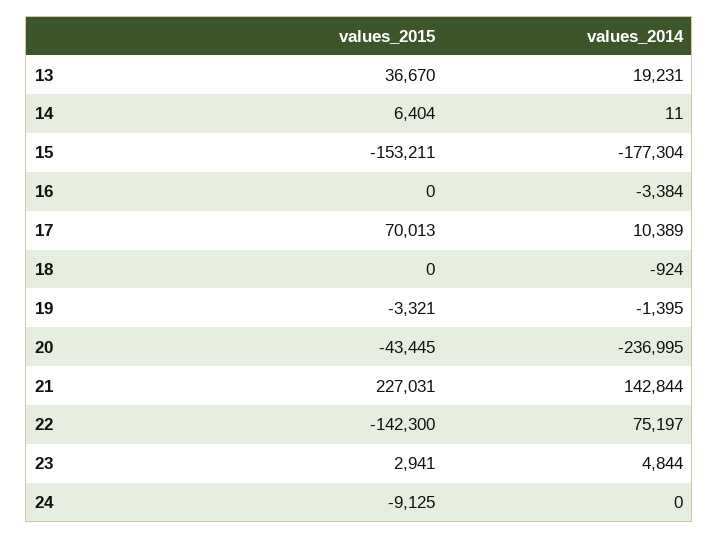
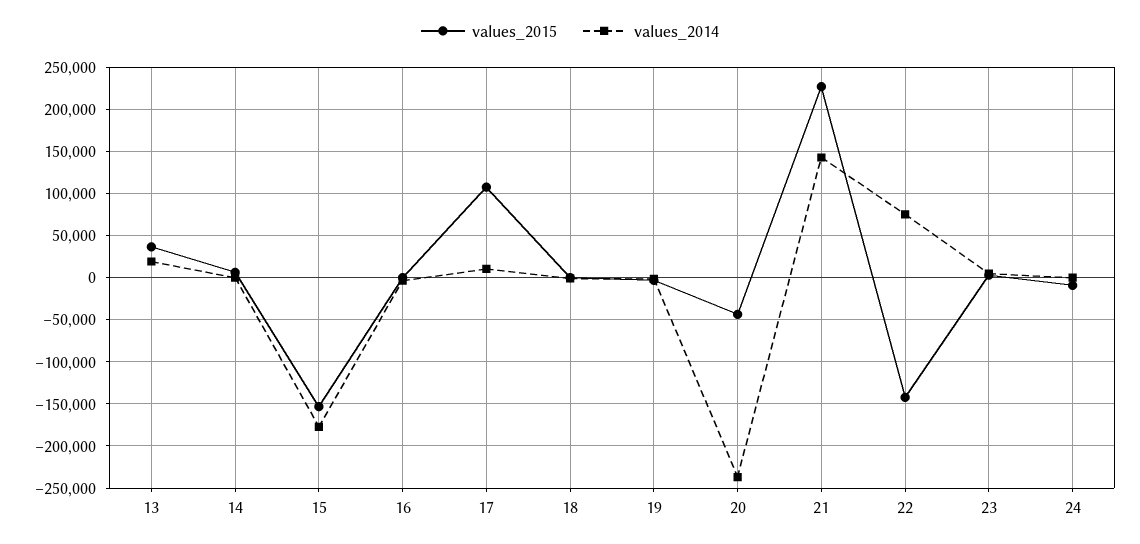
values_2015, 17: 70013 -> 110000

